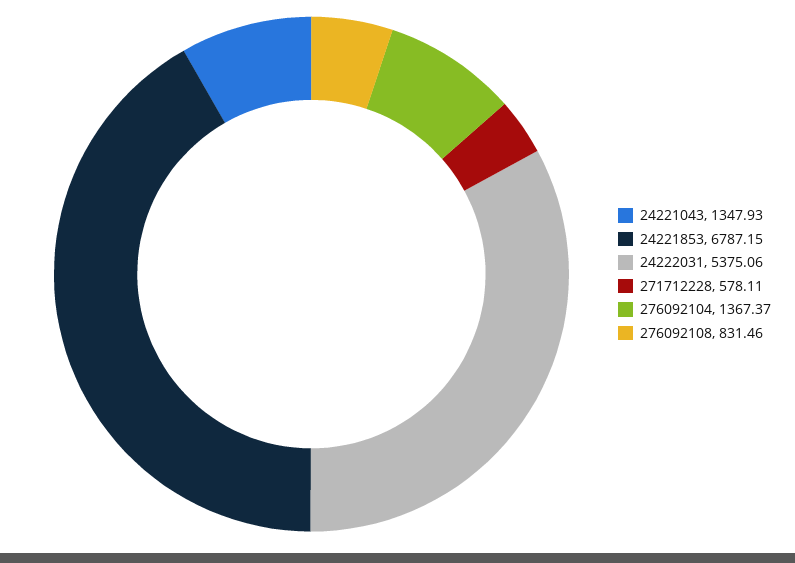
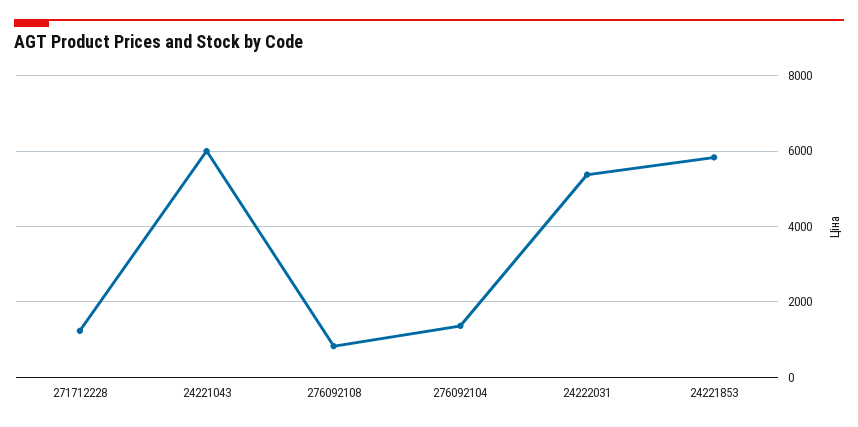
24221043: 1347.93 -> 6000
24221853: 6787.15 -> 5800
271712228: 578.11 -> 1200

